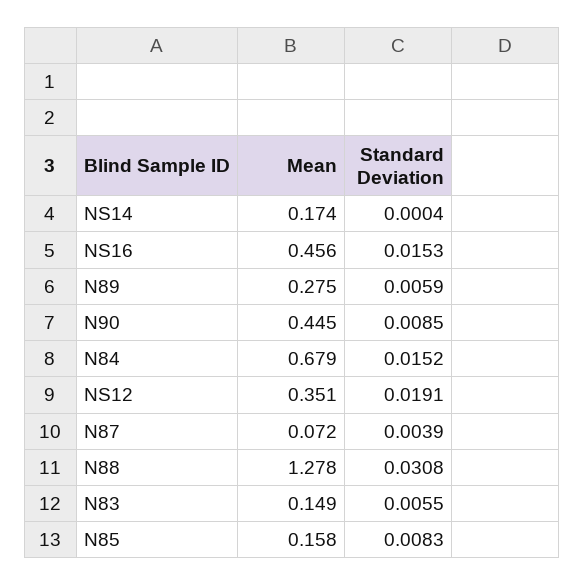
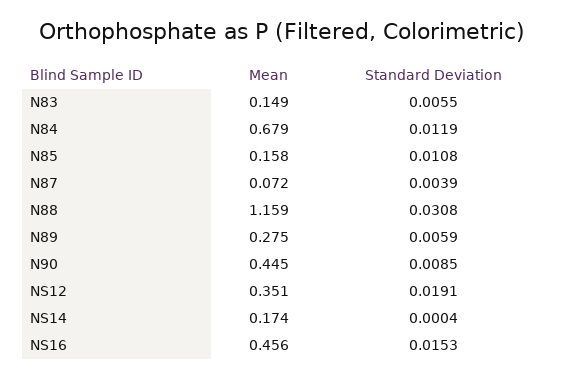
Standard Deviation, N84: 0.0152 -> 0.0119
Mean, N88: 1.278 -> 1.159
Standard Deviation, N85: 0.0083 -> 0.0108

